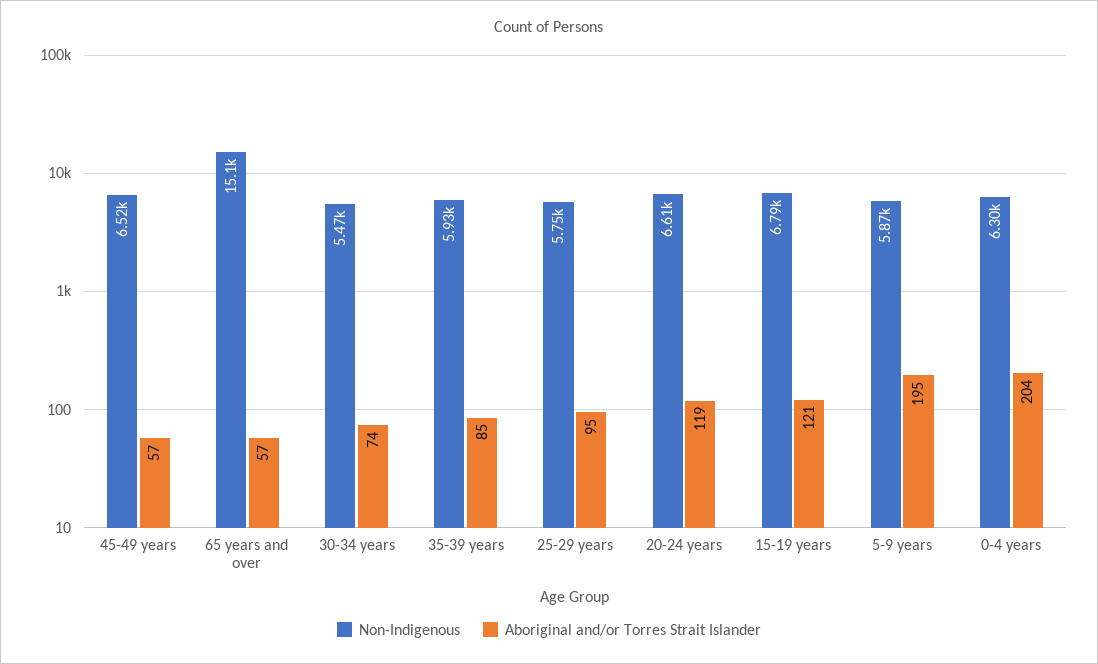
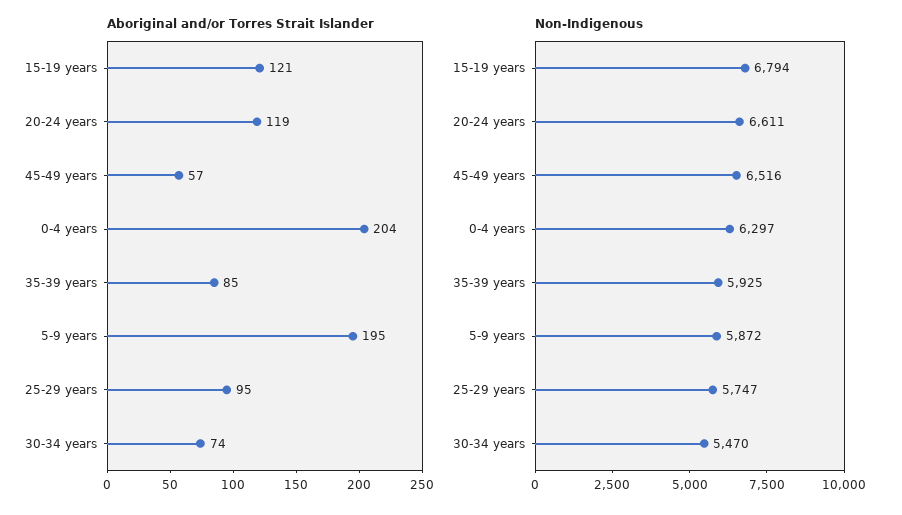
Non-Indigenous, 65 years and over: 15100 -> none
Aboriginal and/or Torres Strait Islander, 65 years and over: 57 -> none

